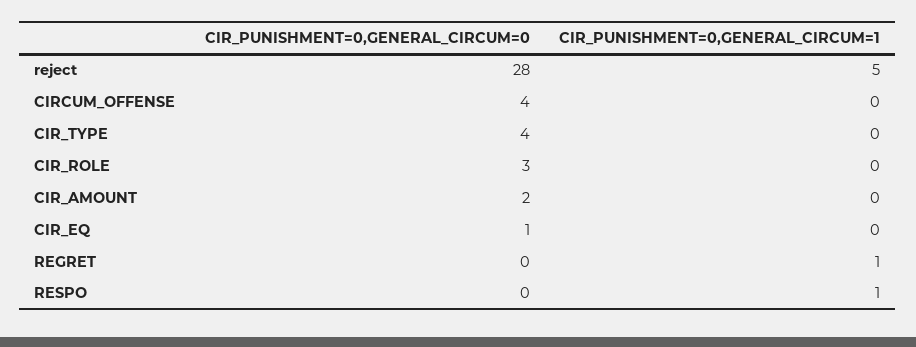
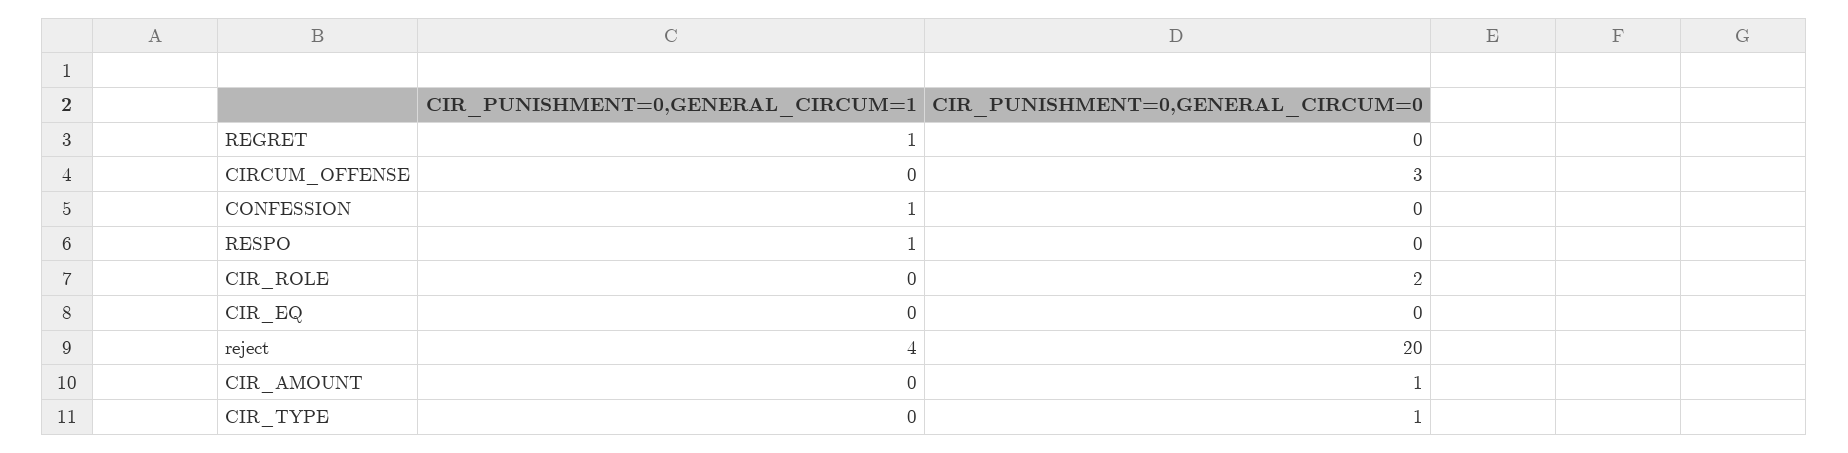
CIR_PUNISHMENT=0,GENERAL_CIRCUM=0, reject: 28 -> 20
CIR_PUNISHMENT=0,GENERAL_CIRCUM=1, reject: 5 -> 4
CIR_PUNISHMENT=0,GENERAL_CIRCUM=0, CIRCUM_OFFENSE: 4 -> 3
CIR_PUNISHMENT=0,GENERAL_CIRCUM=0, CIR_TYPE: 4 -> 1
CIR_PUNISHMENT=0,GENERAL_CIRCUM=0, CIR_ROLE: 3 -> 2
CIR_PUNISHMENT=0,GENERAL_CIRCUM=0, CIR_AMOUNT: 2 -> 1
CIR_PUNISHMENT=0,GENERAL_CIRCUM=0, CIR_EQ: 1 -> 0
CIR_PUNISHMENT=0,GENERAL_CIRCUM=1, CONFESSION: none -> 1
CIR_PUNISHMENT=0,GENERAL_CIRCUM=0, CONFESSION: none -> 0

